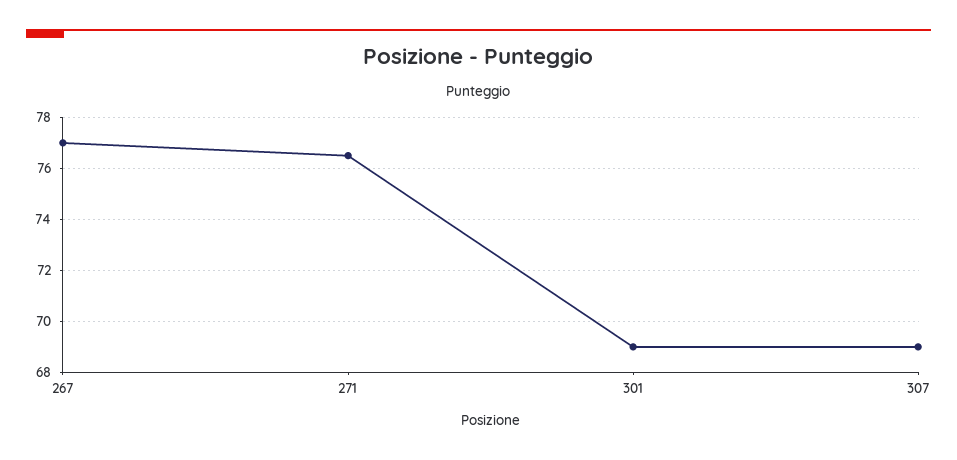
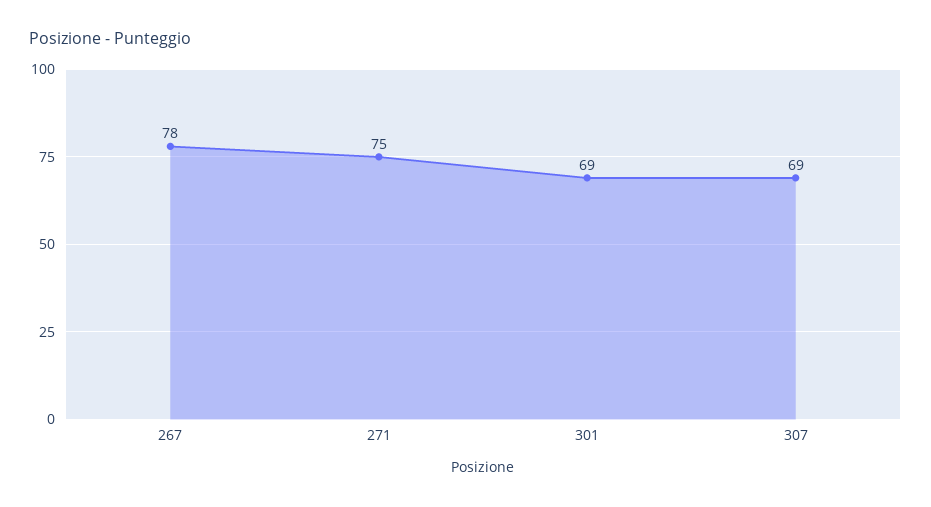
267: 77 -> 78
271: 76.5 -> 75

